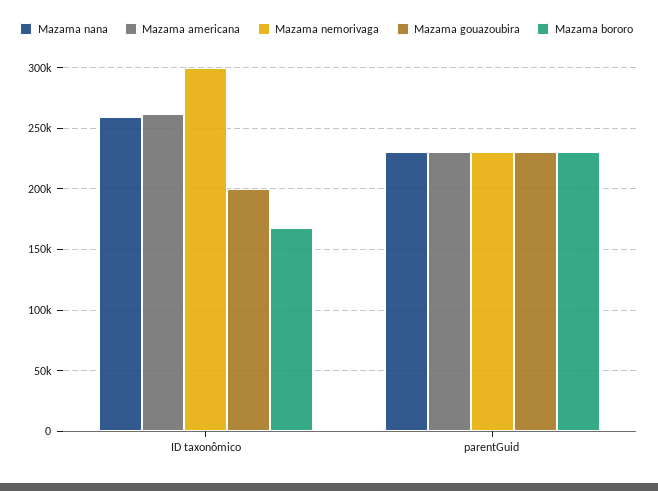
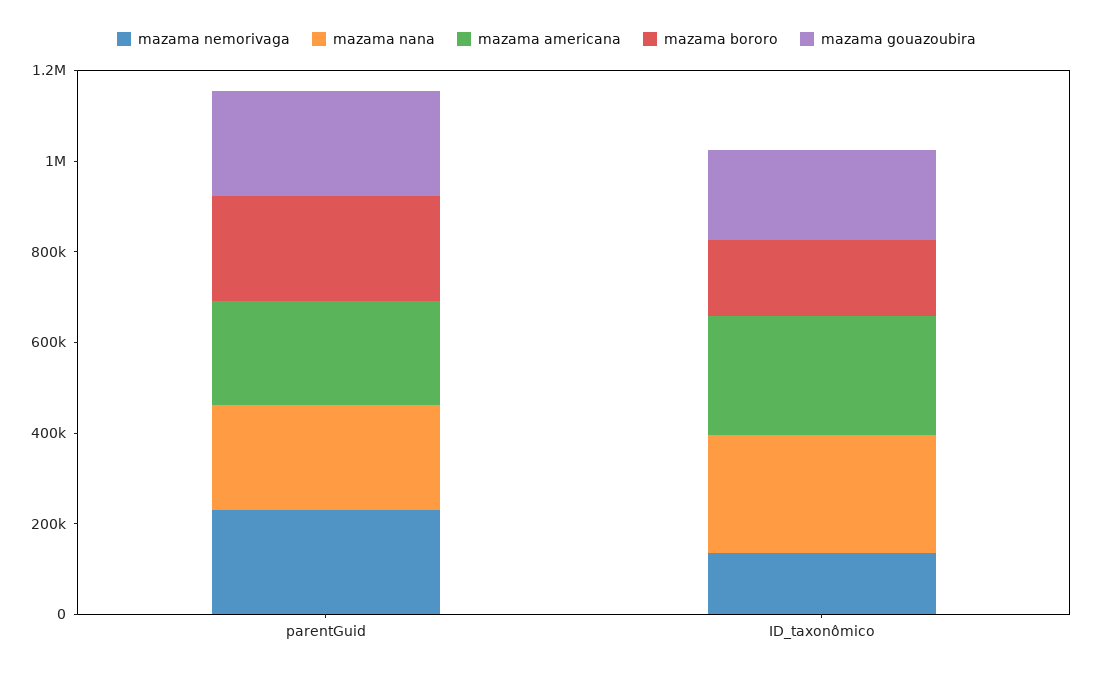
Mazama nemorivaga, ID taxonômico: 300000 -> 150000

